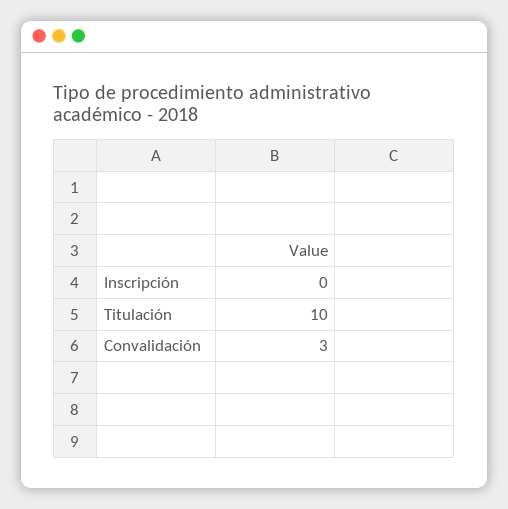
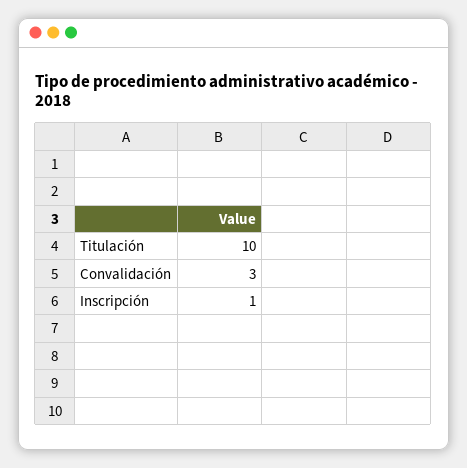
Inscripción: 0 -> 1

